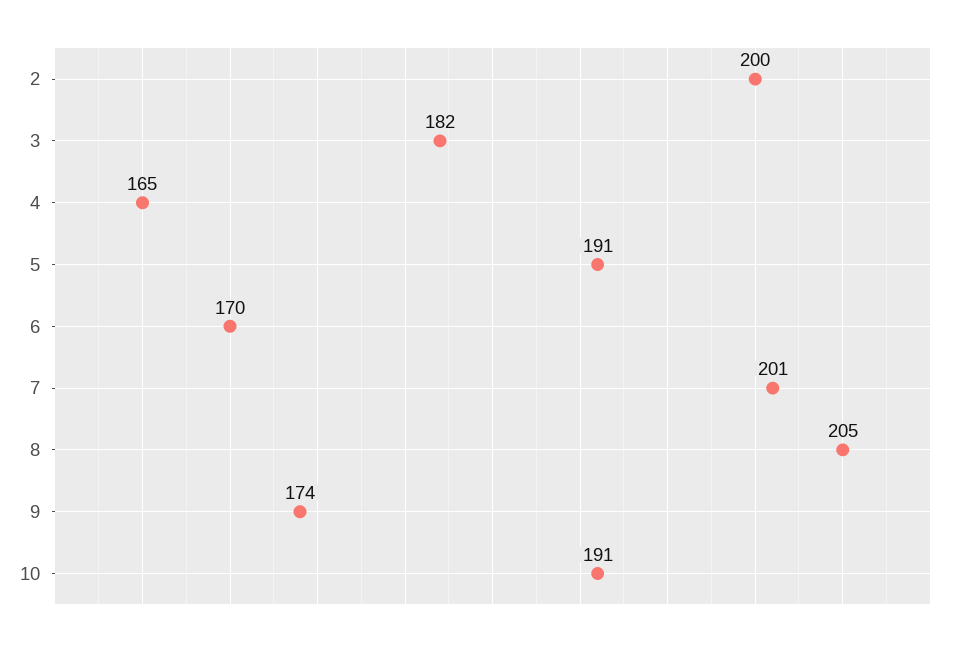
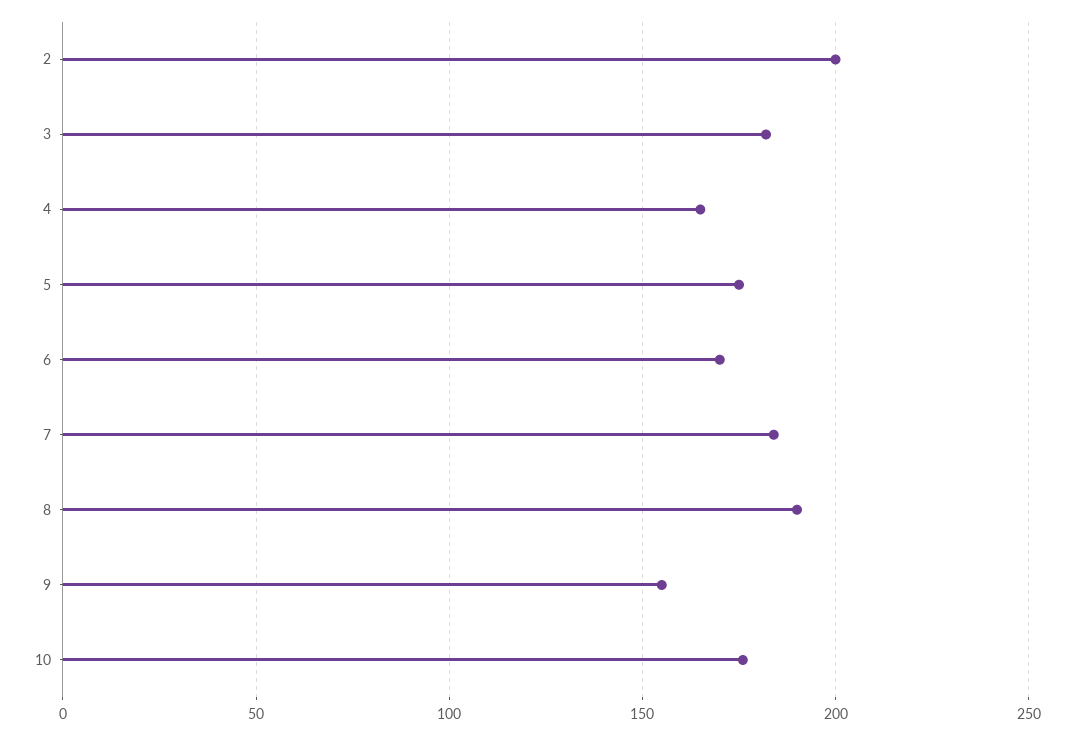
5: 191 -> 175
7: 201 -> 185
8: 205 -> 190
9: 174 -> 155
10: 191 -> 175

